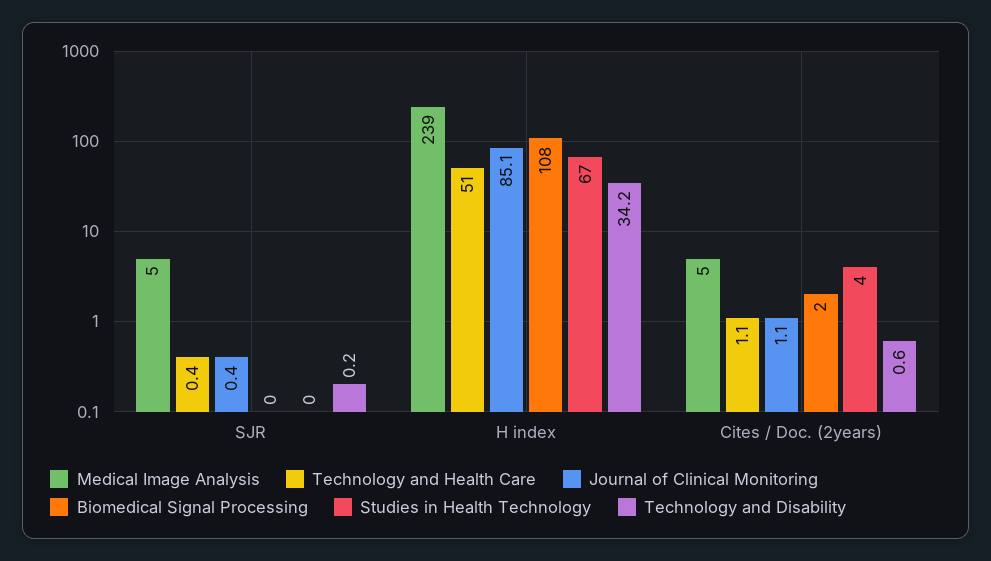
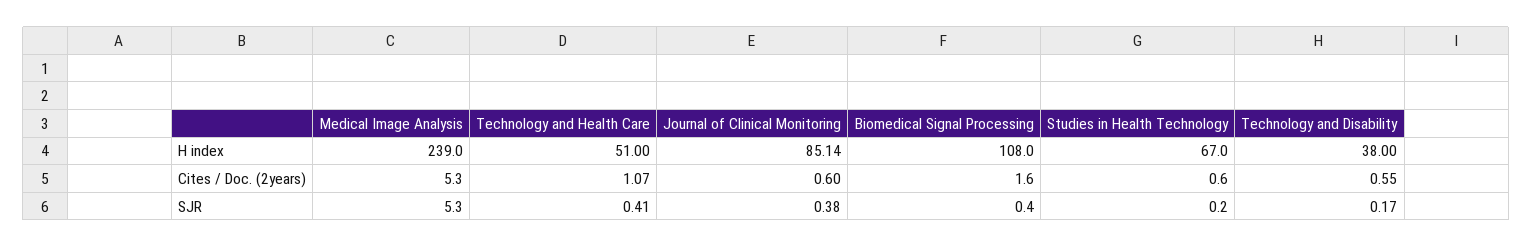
Technology and Disability, H index: 34.2 -> 38
Journal of Clinical Monitoring, Cites / Doc. (2years): 1.1 -> 0.6
Studies in Health Technology, Cites / Doc. (2years): 4 -> 0.6

